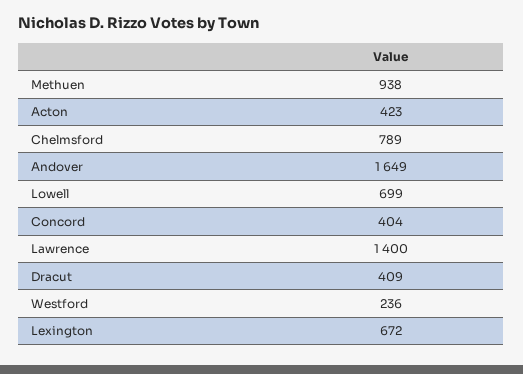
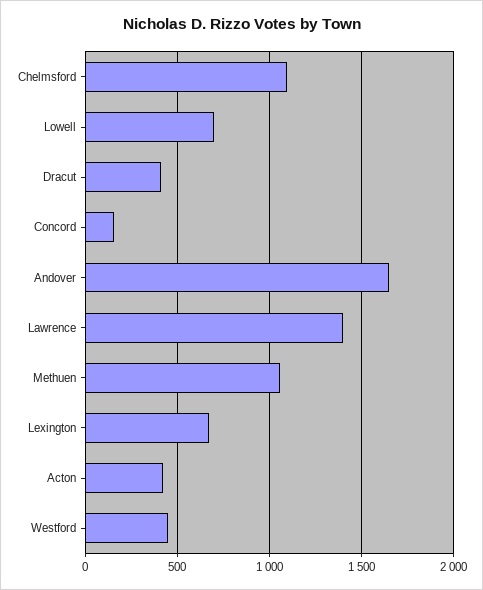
Methuen: 938 -> 1050
Chelmsford: 789 -> 1100
Concord: 404 -> 150
Westford: 236 -> 450

